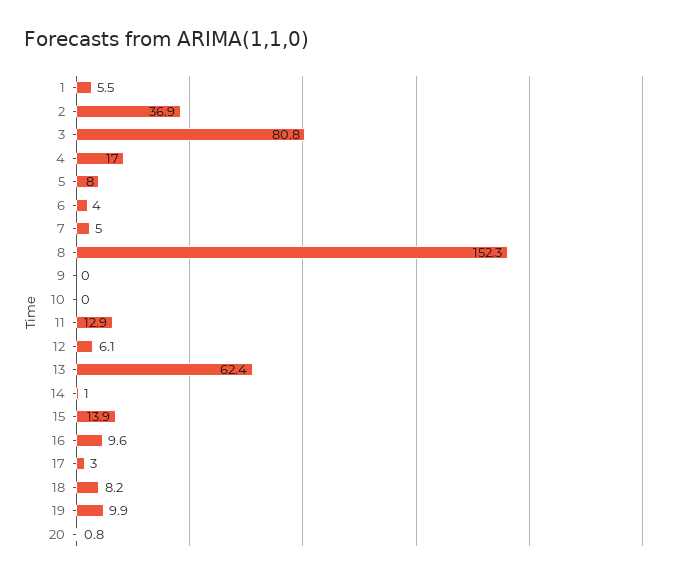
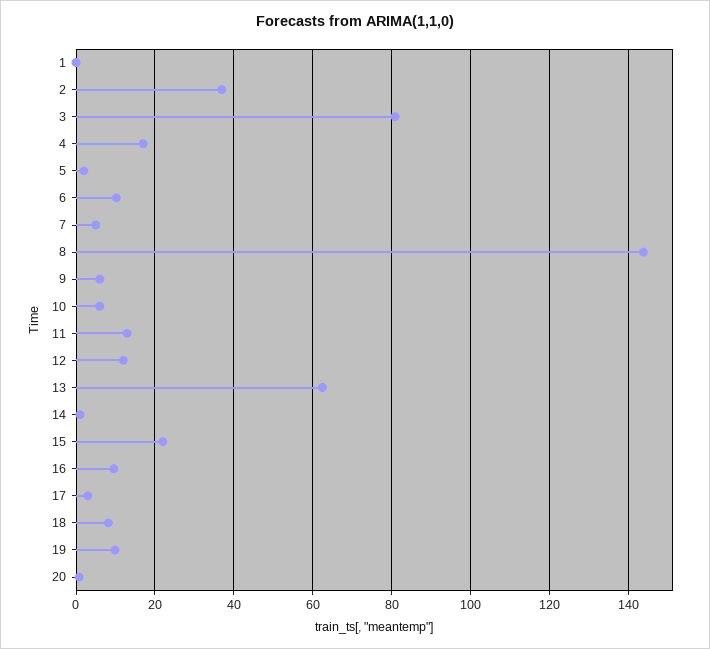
1: 5.5 -> 0
5: 8 -> 2
6: 4 -> 10
8: 152.3 -> 144
9: 0 -> 6
10: 0 -> 6
12: 6.1 -> 12
15: 13.9 -> 22

